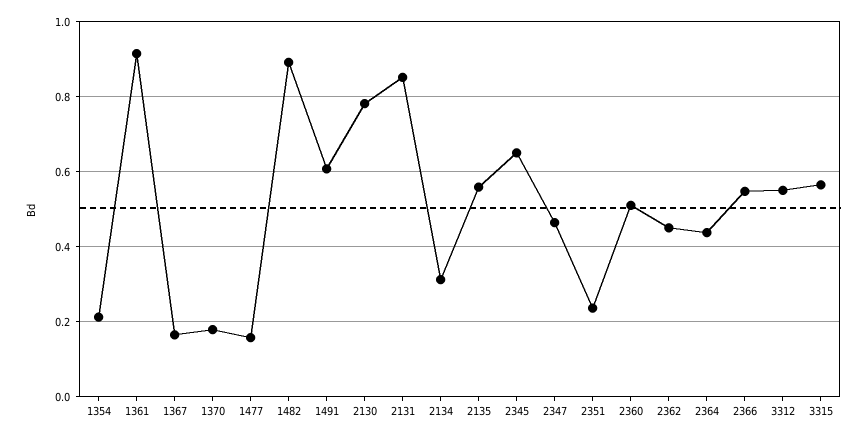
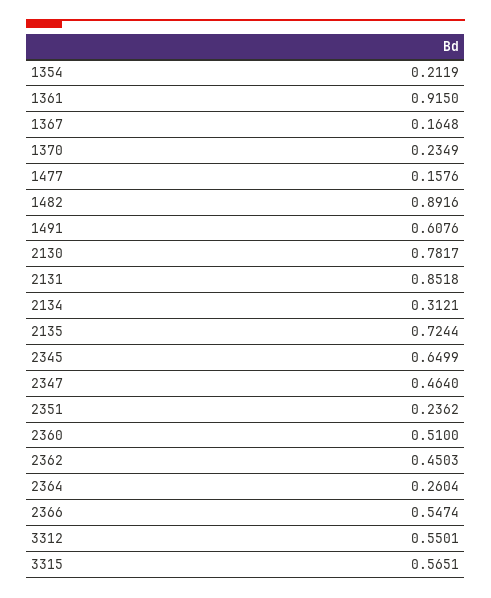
1370: 0.18 -> 0.2349
2135: 0.56 -> 0.7244
2364: 0.44 -> 0.2604

